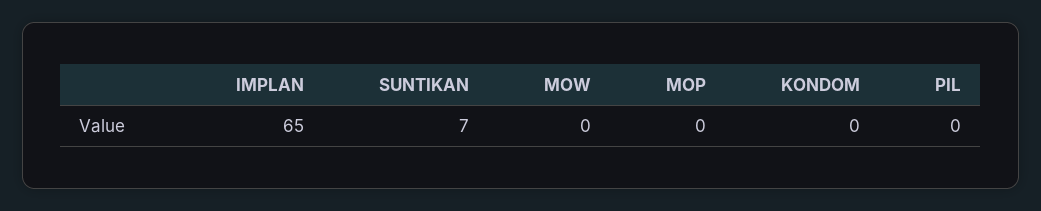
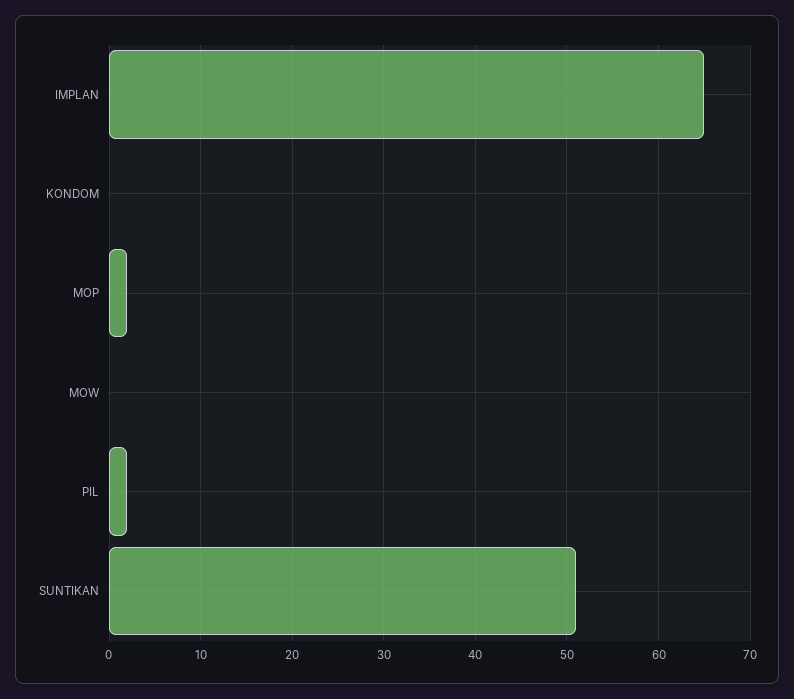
SUNTIKAN: 7 -> 51
MOP: 0 -> 2
PIL: 0 -> 2

